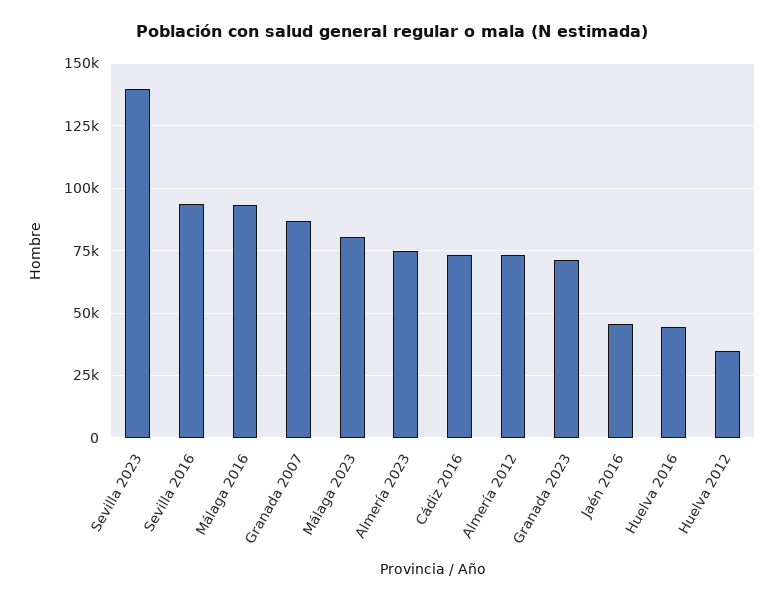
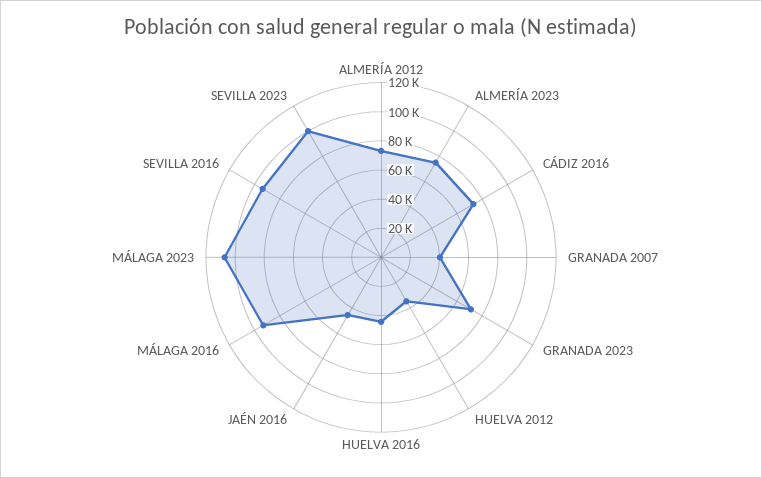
Sevilla 2023: 140000 -> 100000
Granada 2007: 87500 -> 40000
Málaga 2023: 80000 -> 110000

